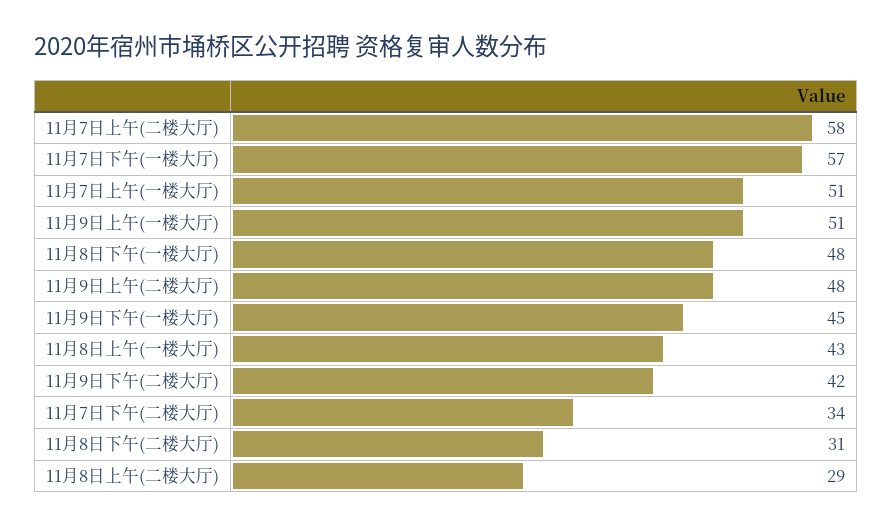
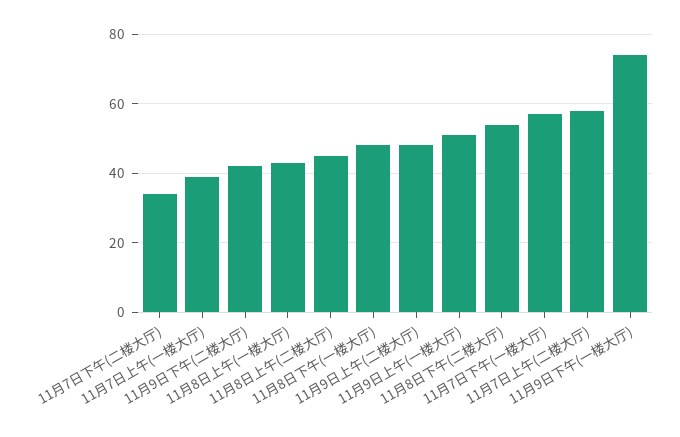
11月7日上午(一楼大厅): 51 -> 40
11月9日下午(一楼大厅): 45 -> 75
11月8日下午(二楼大厅): 31 -> 55
11月8日上午(二楼大厅): 29 -> 45

